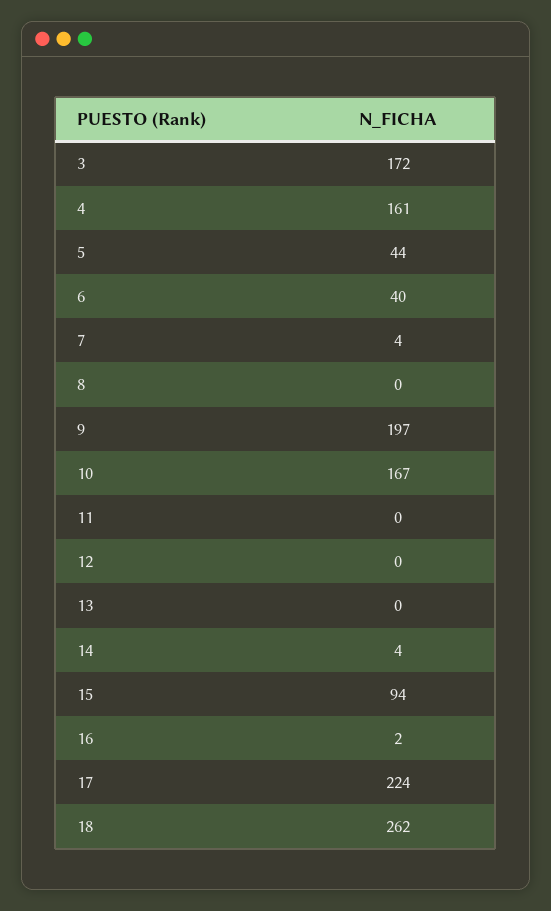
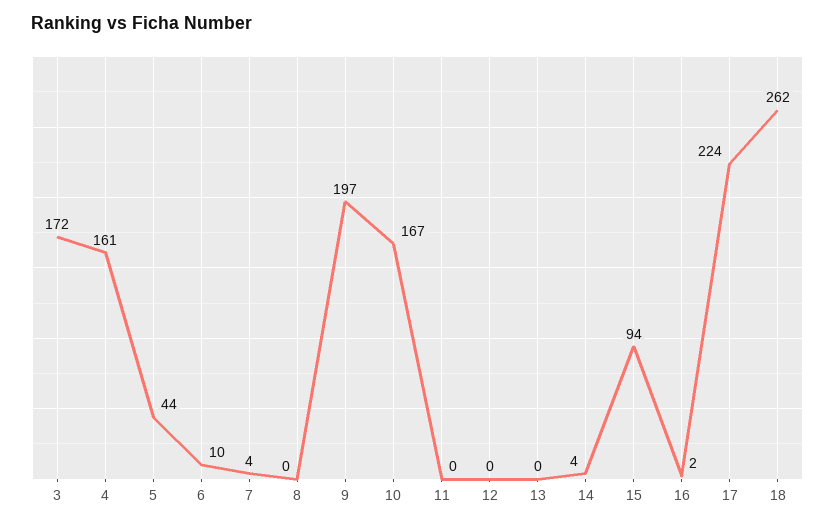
6: 40 -> 10

